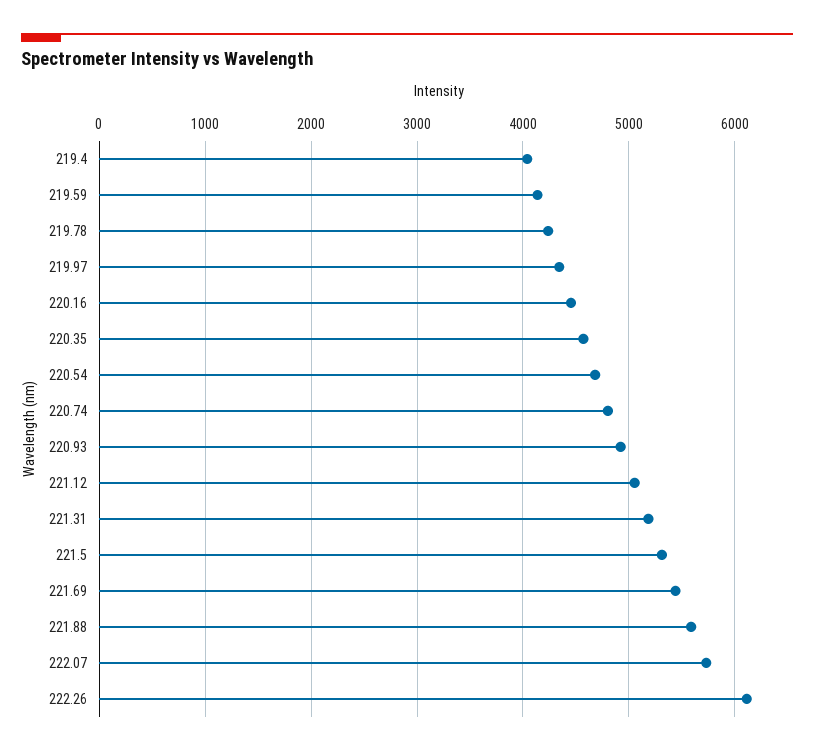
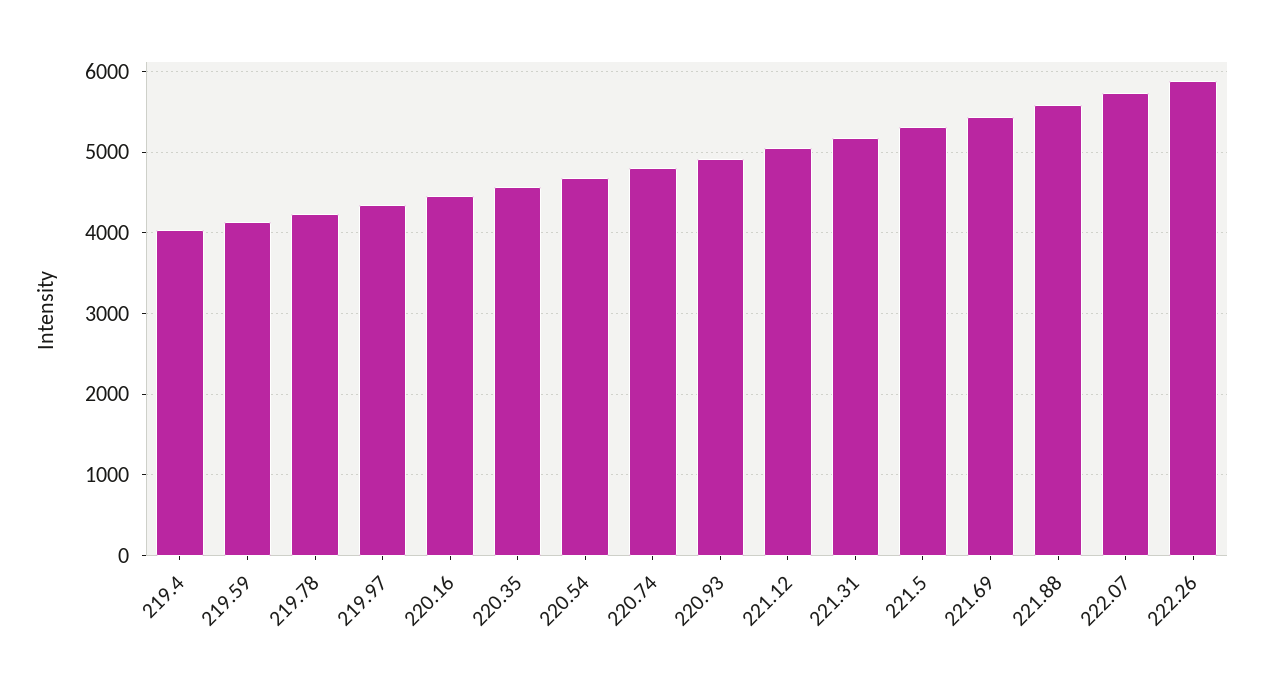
222.26: 6100 -> 5900

